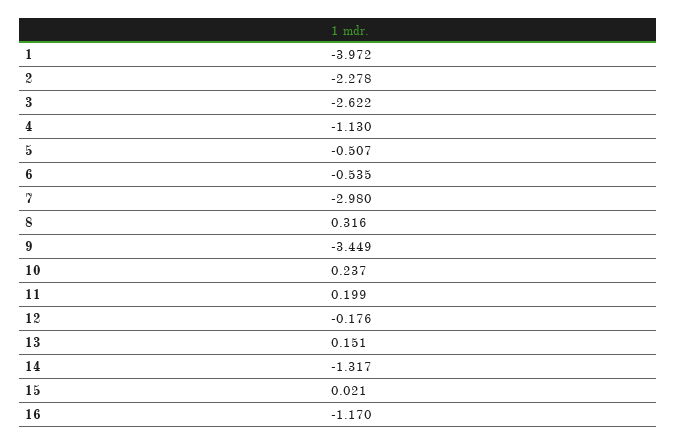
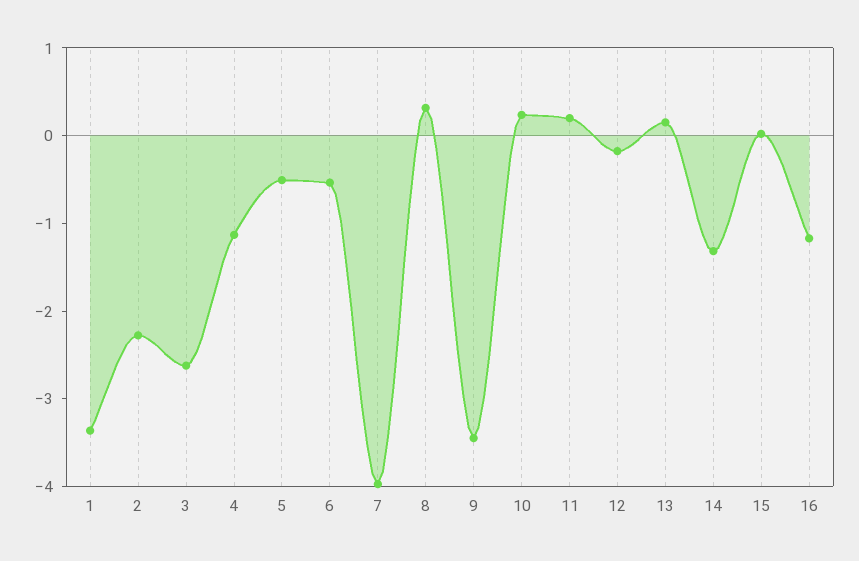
1: -3.972 -> -3.4
7: -2.98 -> -4

